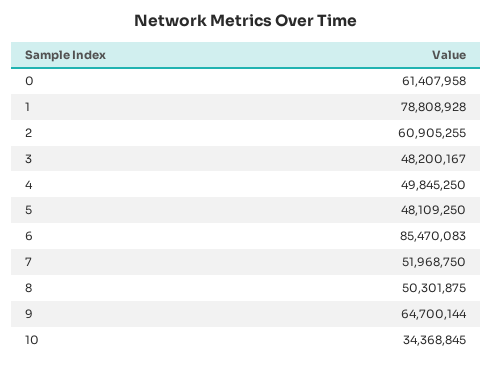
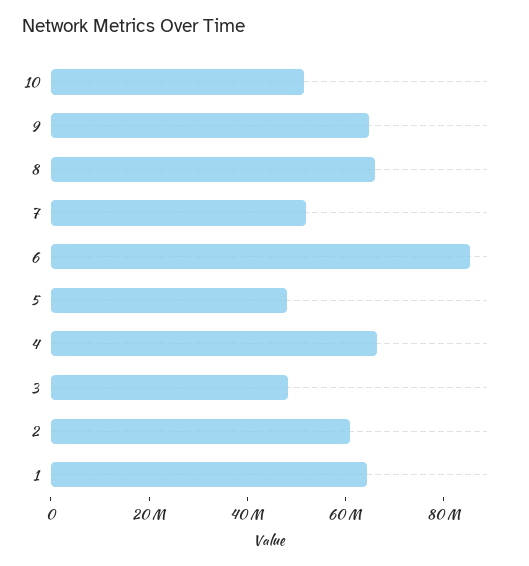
0: 61407958 -> none
1: 78808928 -> 65000000
4: 49845250 -> 65000000
8: 50301875 -> 65000000
10: 34368845 -> 50000000

